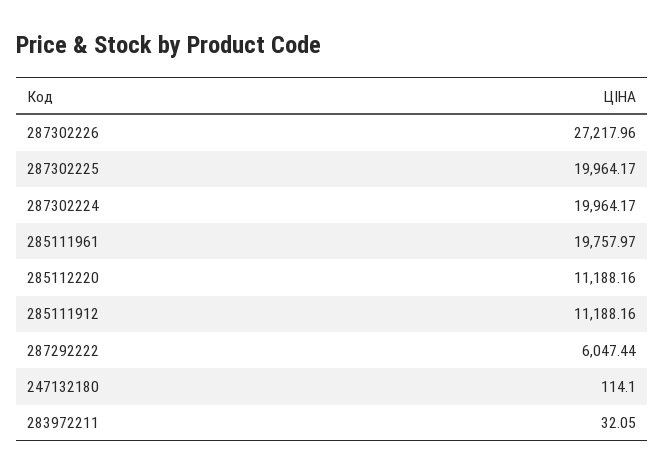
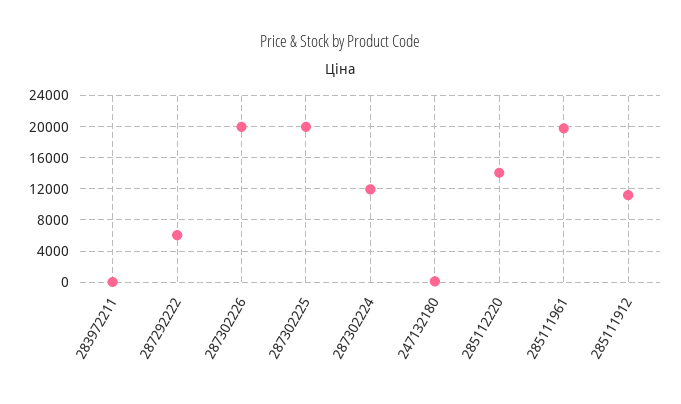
287302226: 27217.96 -> 20000
287302224: 19964.17 -> 12000
285112220: 11188.16 -> 14000

